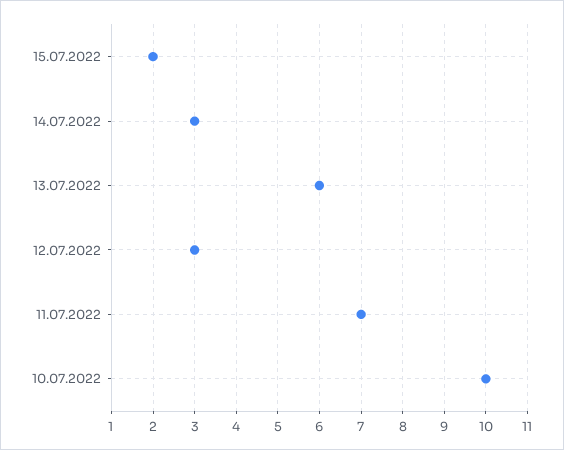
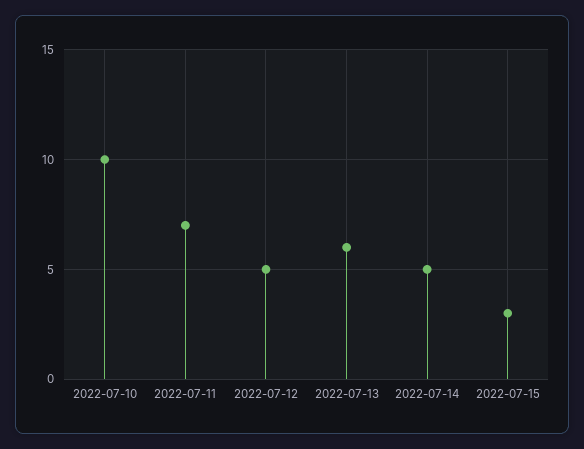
15.07.2022: 2 -> 3
14.07.2022: 3 -> 5
12.07.2022: 3 -> 5

